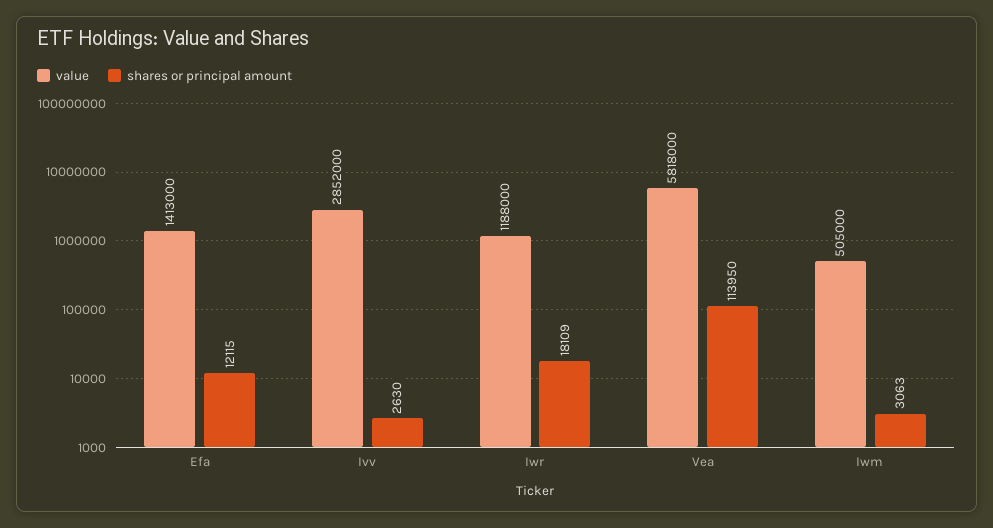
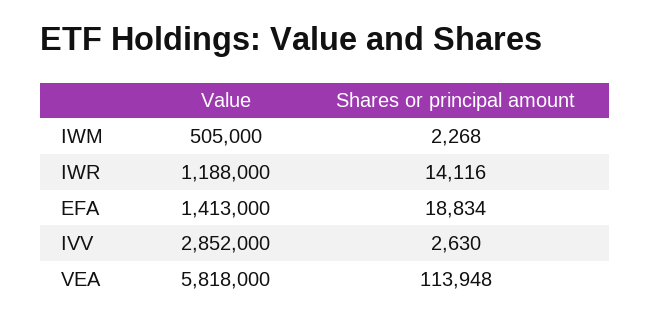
shares or principal amount, Efa: 12115 -> 18834
shares or principal amount, Iwr: 18109 -> 14116
shares or principal amount, Vea: 113950 -> 113948
shares or principal amount, Iwm: 3063 -> 2268

